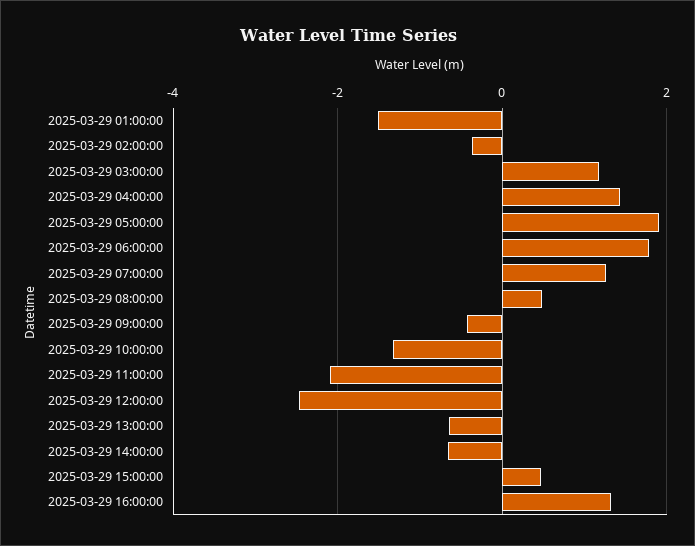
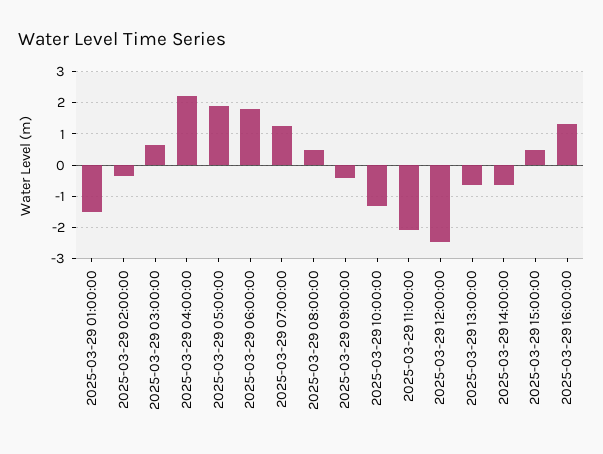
2025-03-29 03:00:00: 1.2 -> 0.6
2025-03-29 04:00:00: 1.4 -> 2.2

